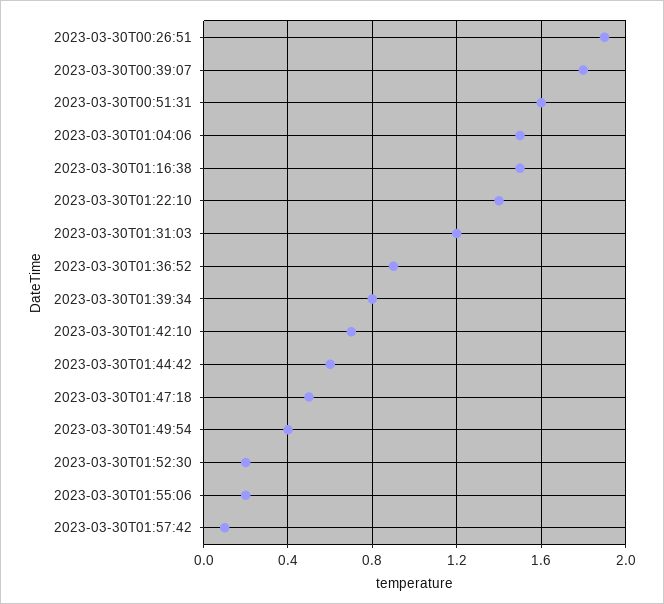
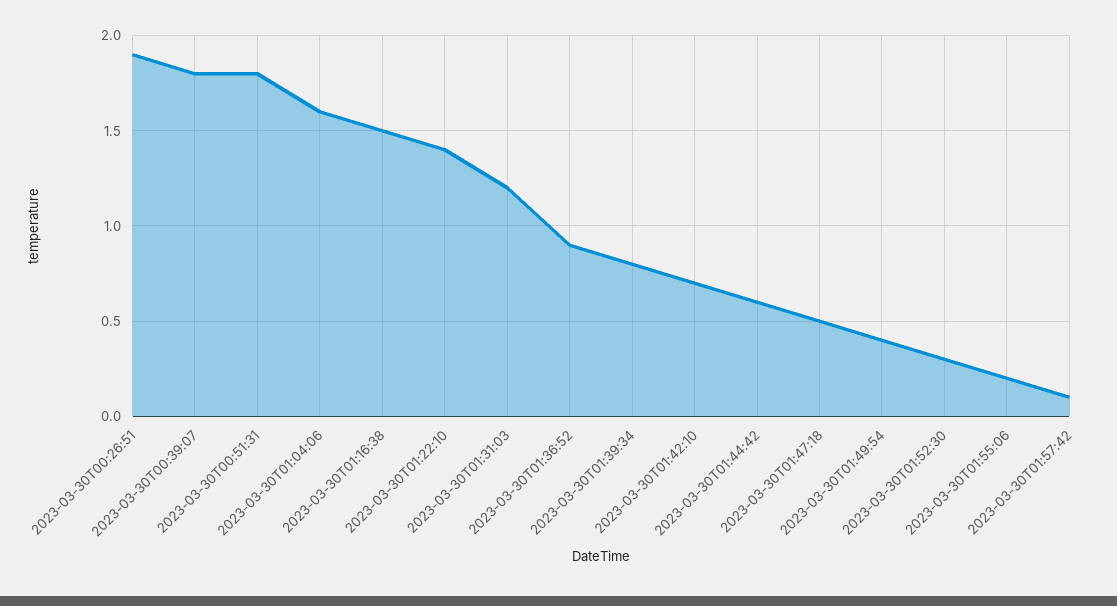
2023-03-30T00:51:31: 1.6 -> 1.8
2023-03-30T01:04:06: 1.5 -> 1.6
2023-03-30T01:52:30: 0.2 -> 0.3

